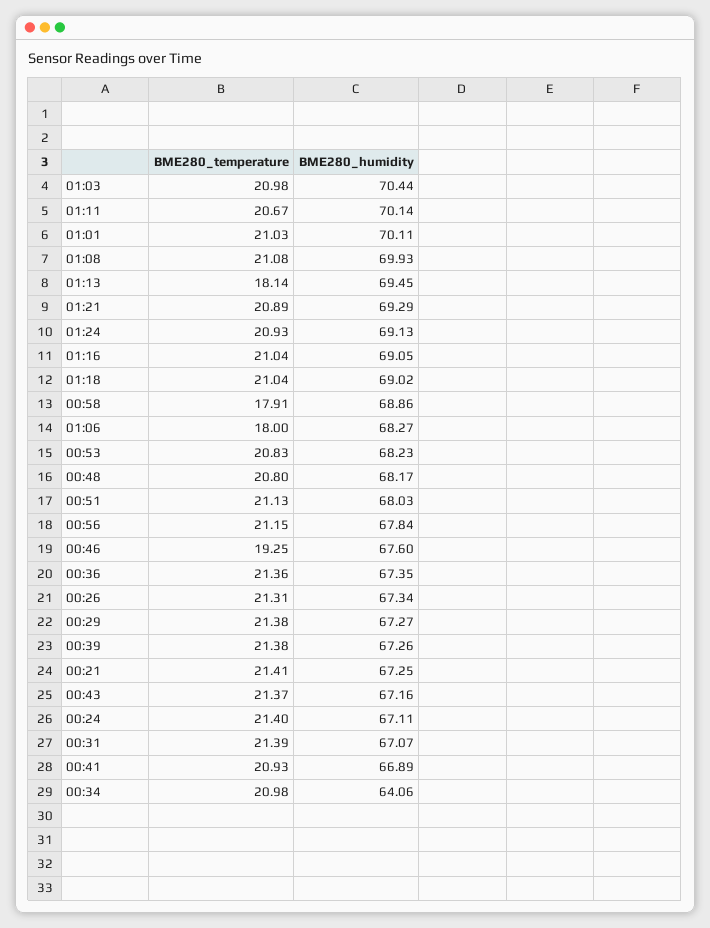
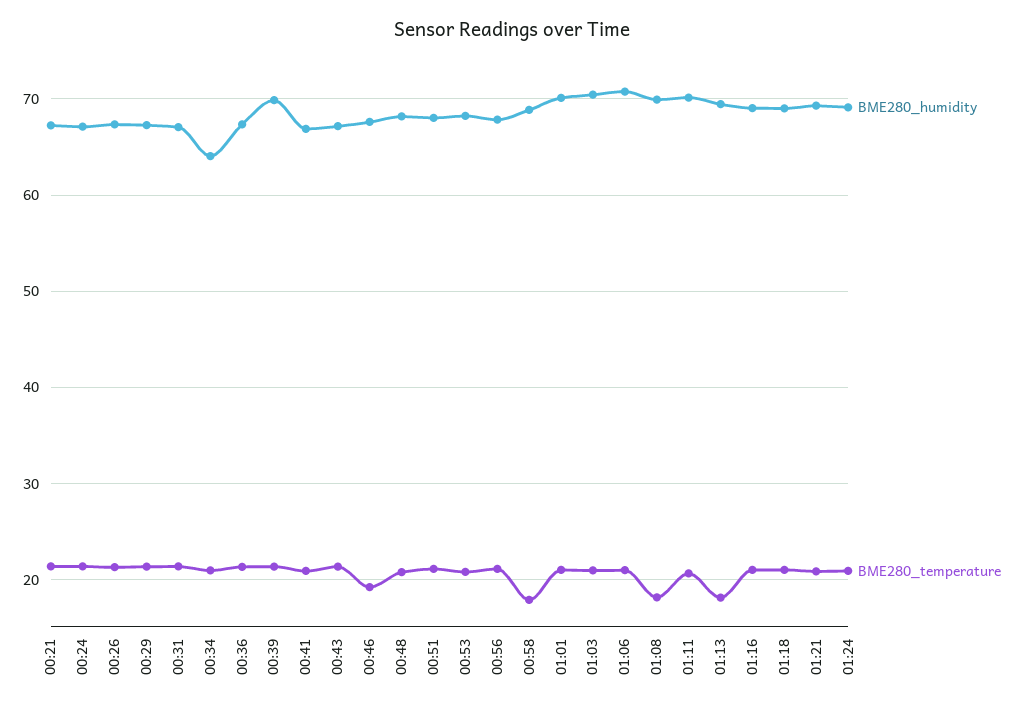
BME280_temperature, 01:08: 21.08 -> 18
BME280_temperature, 01:06: 18 -> 21
BME280_humidity, 01:06: 68.27 -> 71
BME280_humidity, 00:39: 67.26 -> 70

